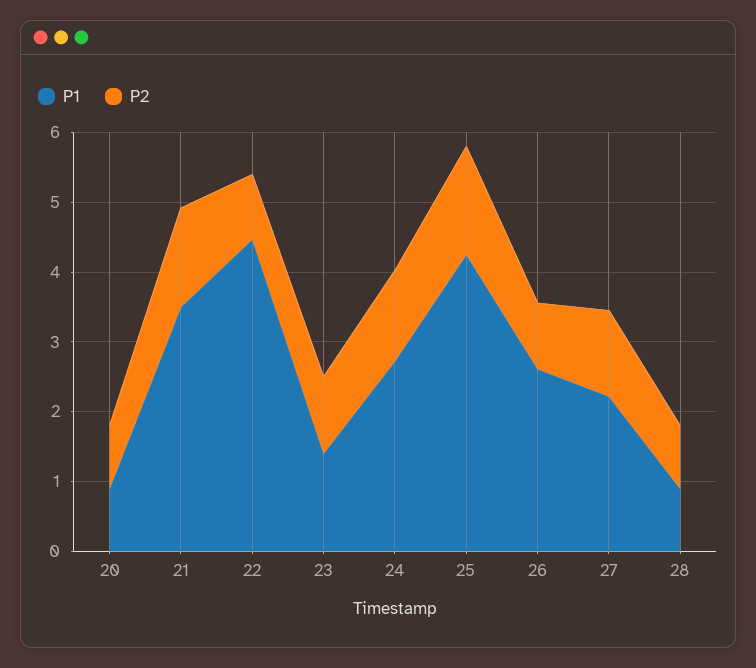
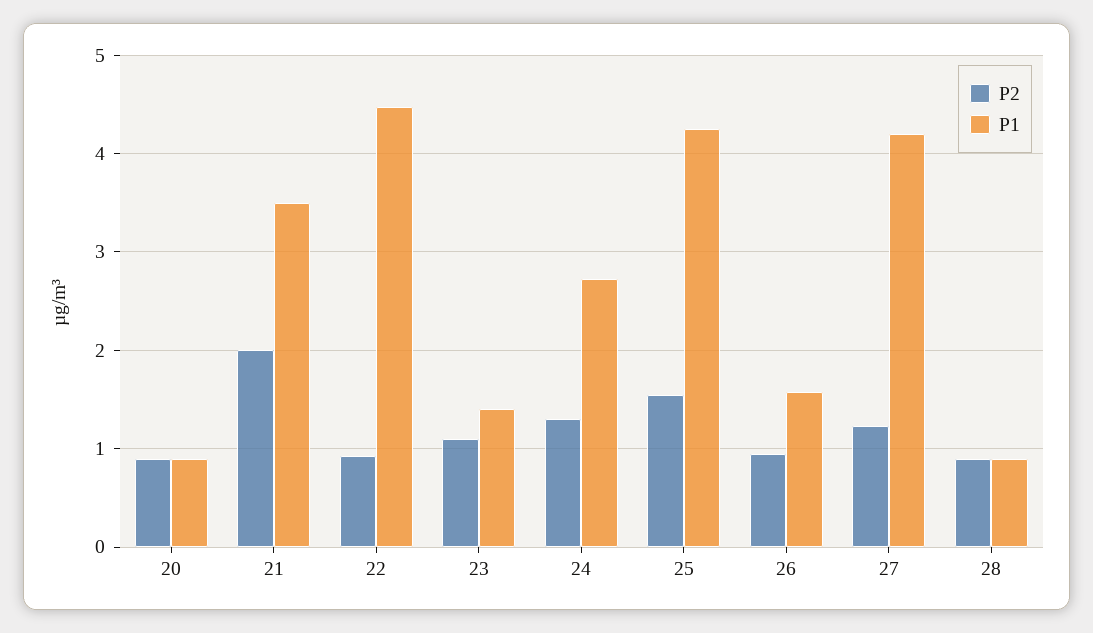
P2, 21: 1.4 -> 2
P1, 26: 2.6 -> 1.6
P1, 27: 2.2 -> 4.2

